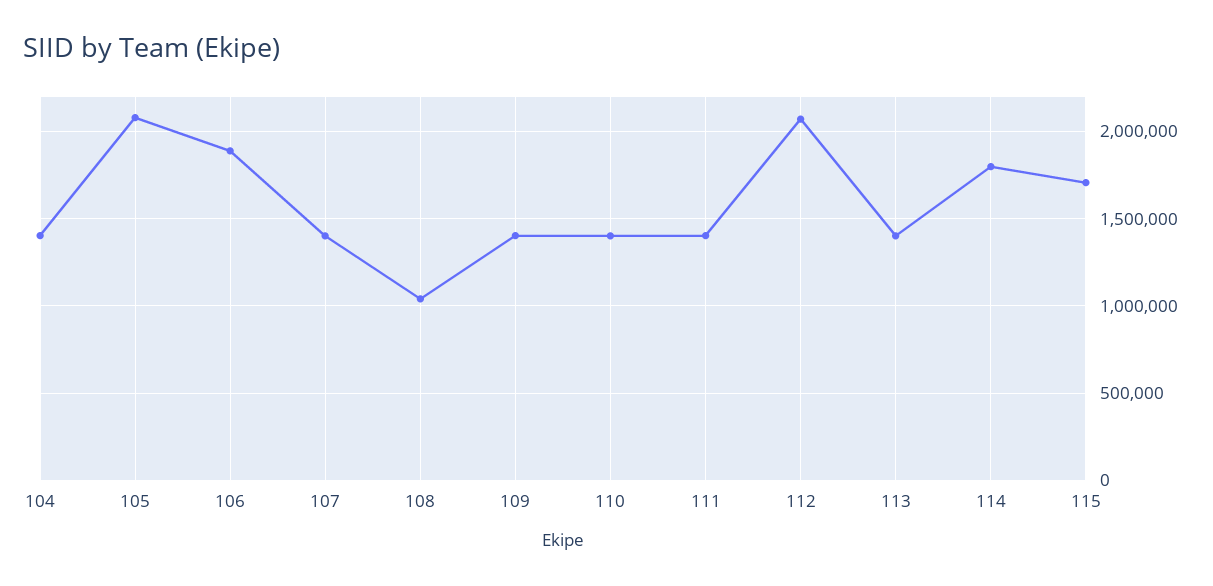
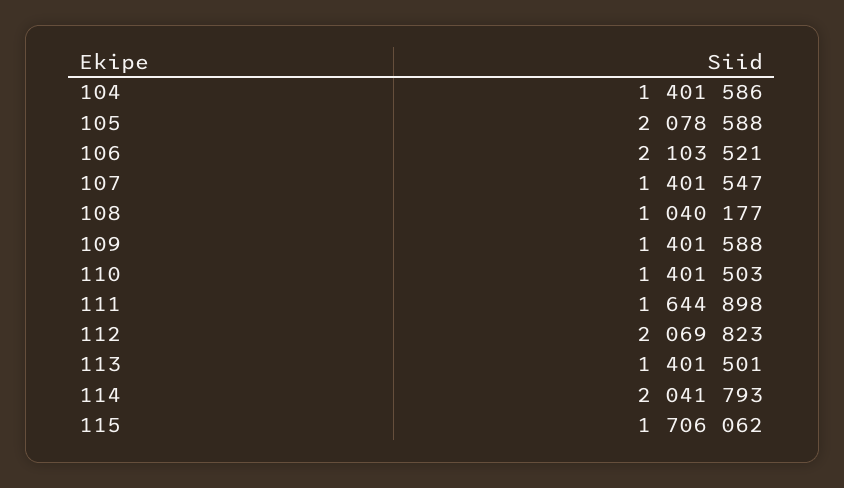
106: 1900000 -> 2103521
111: 1400000 -> 1644898
114: 1800000 -> 2041793

